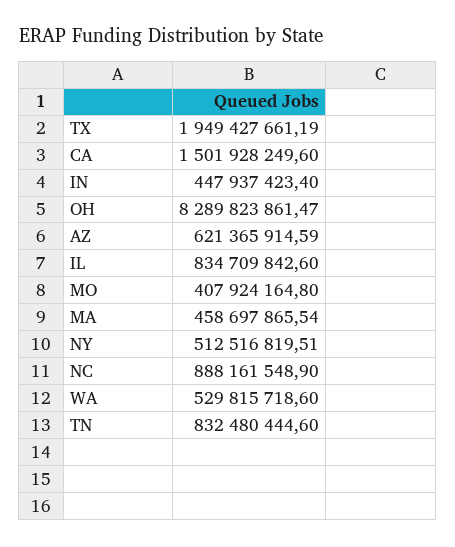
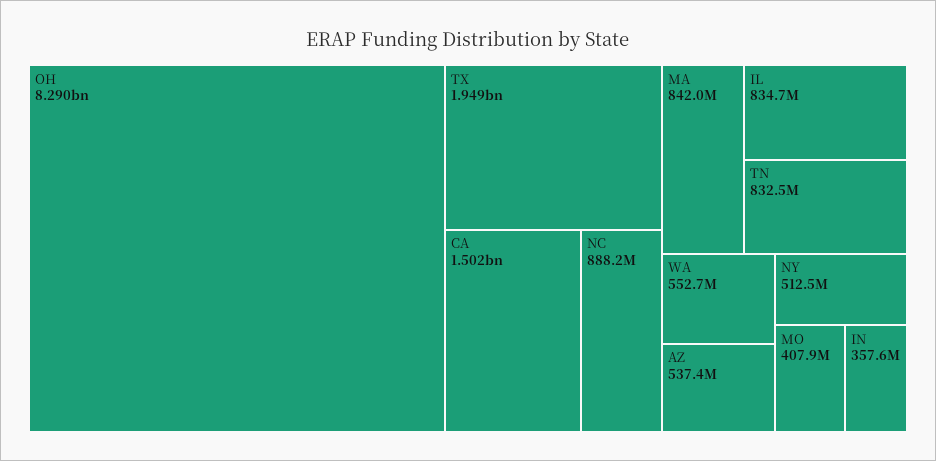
IN: 447937423.4 -> 357600000
AZ: 621365914.59 -> 537400000
MA: 458697865.54 -> 842000000
WA: 529815718.6 -> 552700000

